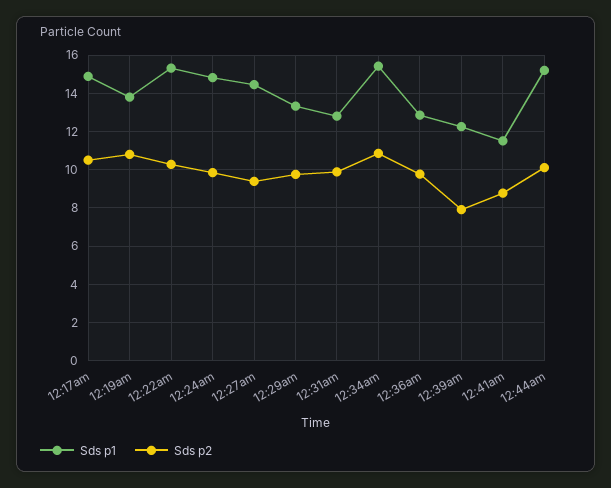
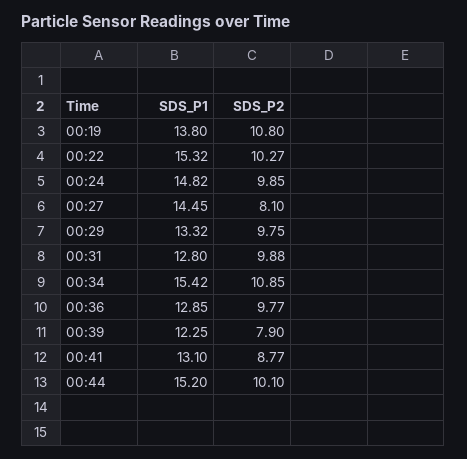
Sds p1, 12:17am: 15 -> none
Sds p2, 12:17am: 10.5 -> none
Sds p2, 12:27am: 9.5 -> 8.1
Sds p1, 12:41am: 11.5 -> 13.1

